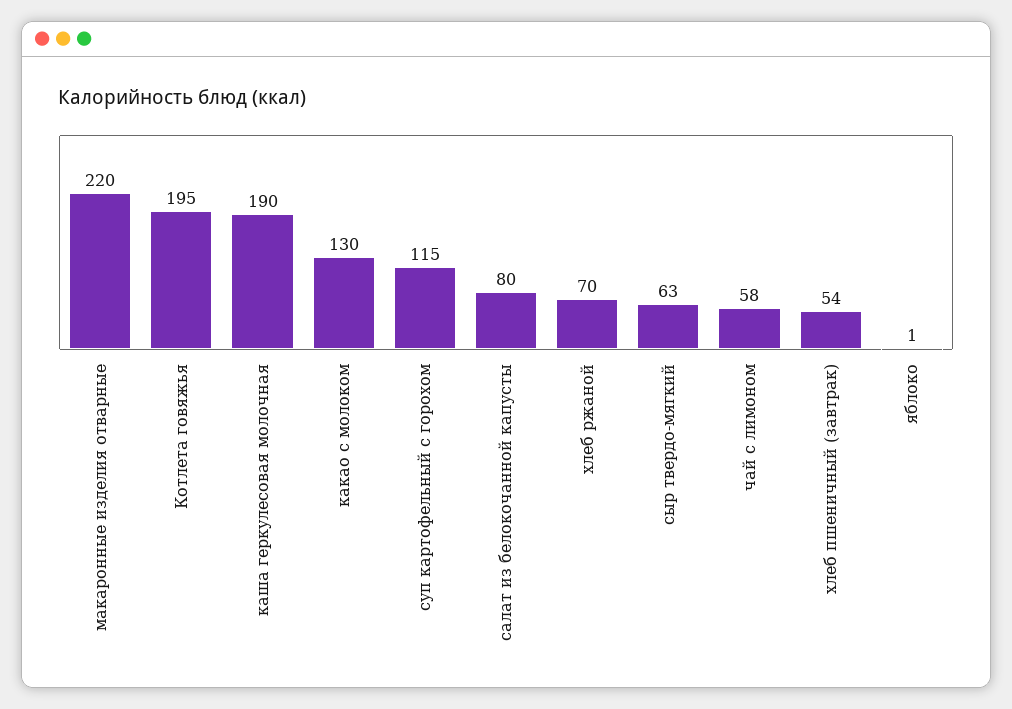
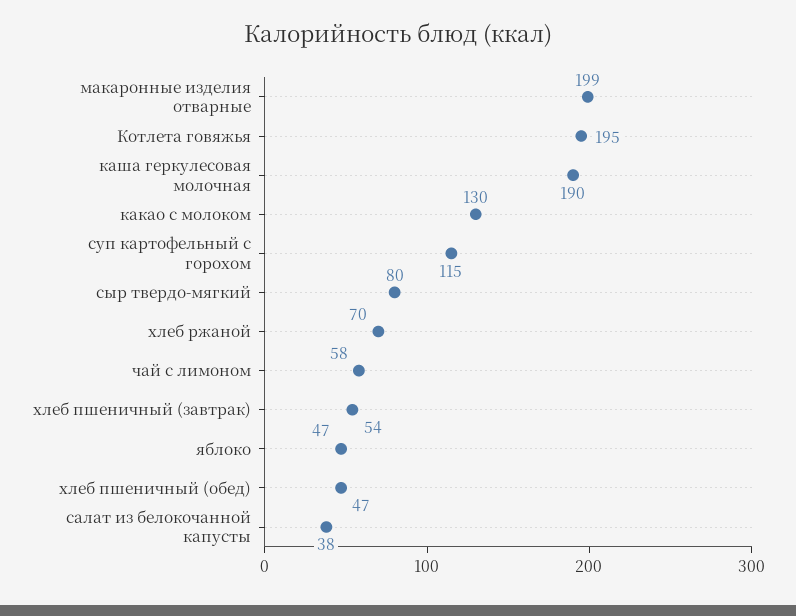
макаронные изделия отварные: 220 -> 199
салат из белокочанной капусты: 80 -> 38
сыр твердо-мягкий: 63 -> 80
яблоко: 1 -> 47
хлеб пшеничный (обед): none -> 47

